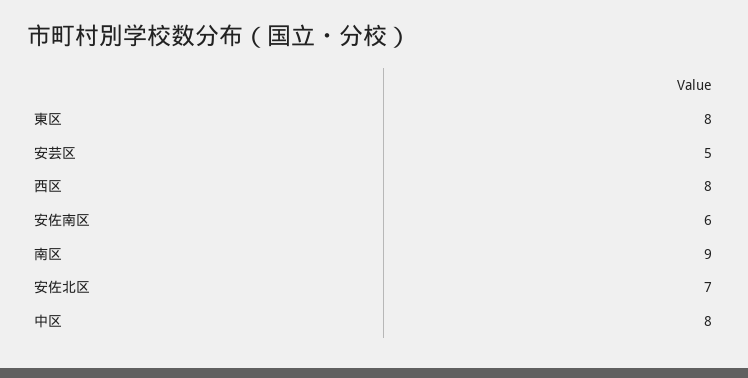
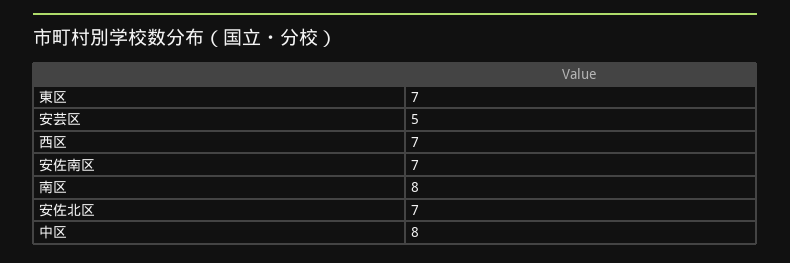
東区: 8 -> 7
西区: 8 -> 7
安佐南区: 6 -> 7
南区: 9 -> 8

